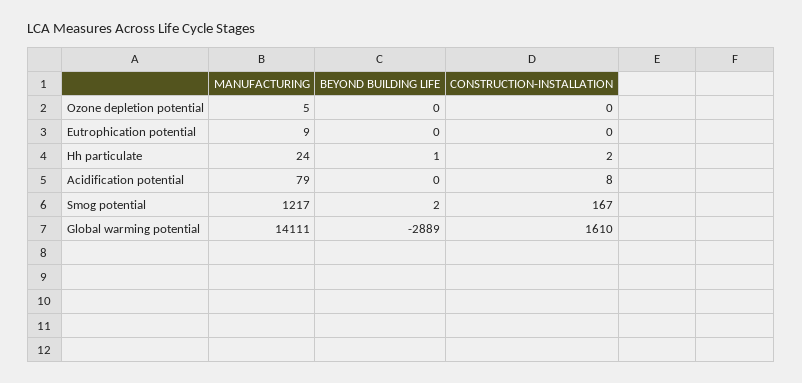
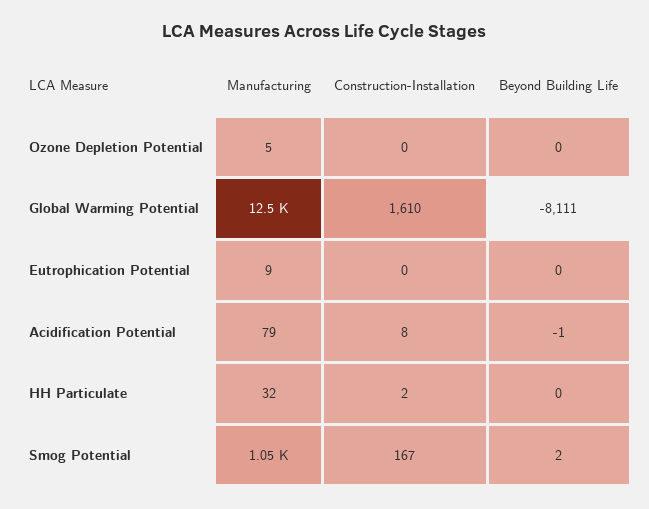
MANUFACTURING, Hh particulate: 24 -> 32
BEYOND BUILDING LIFE, Hh particulate: 1 -> 0
BEYOND BUILDING LIFE, Acidification potential: 0 -> -1
MANUFACTURING, Smog potential: 1217 -> 1050
MANUFACTURING, Global warming potential: 14111 -> 12500
BEYOND BUILDING LIFE, Global warming potential: -2889 -> -8111

